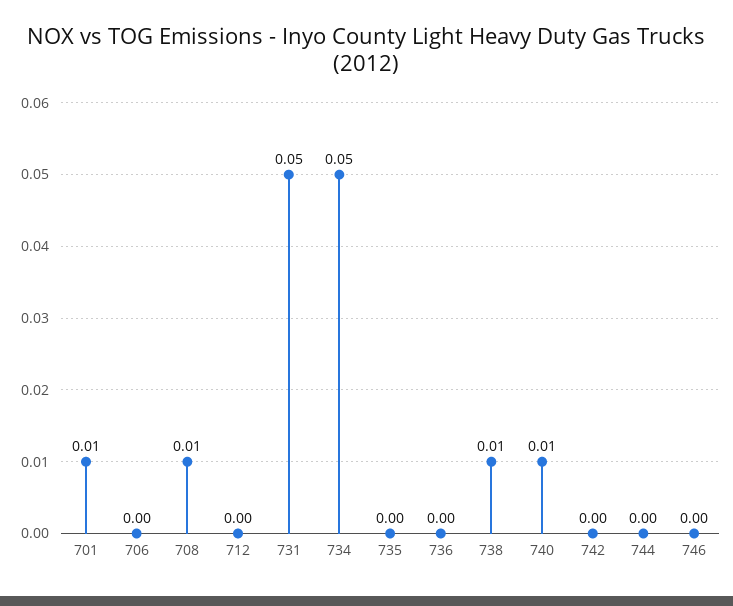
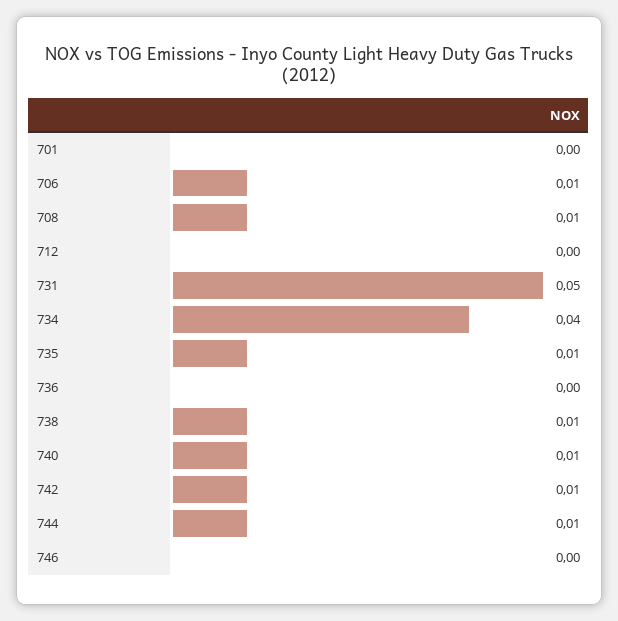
701: 0.01 -> 0
706: 0 -> 0.01
734: 0.05 -> 0.04
735: 0 -> 0.01
742: 0 -> 0.01
744: 0 -> 0.01

